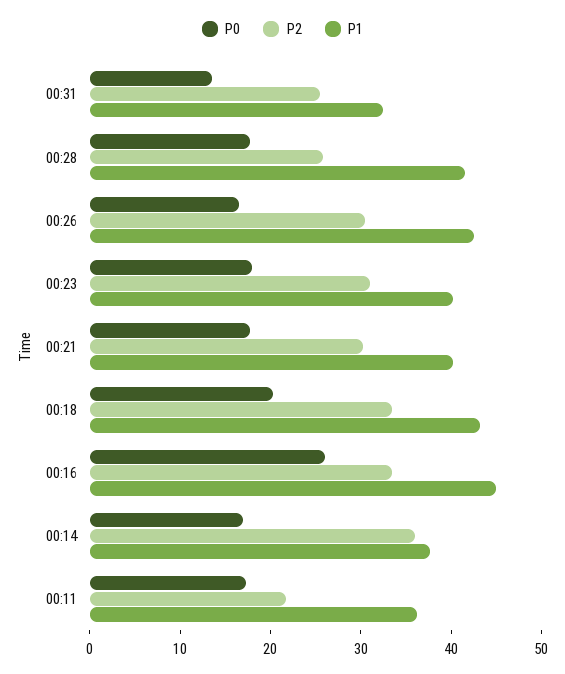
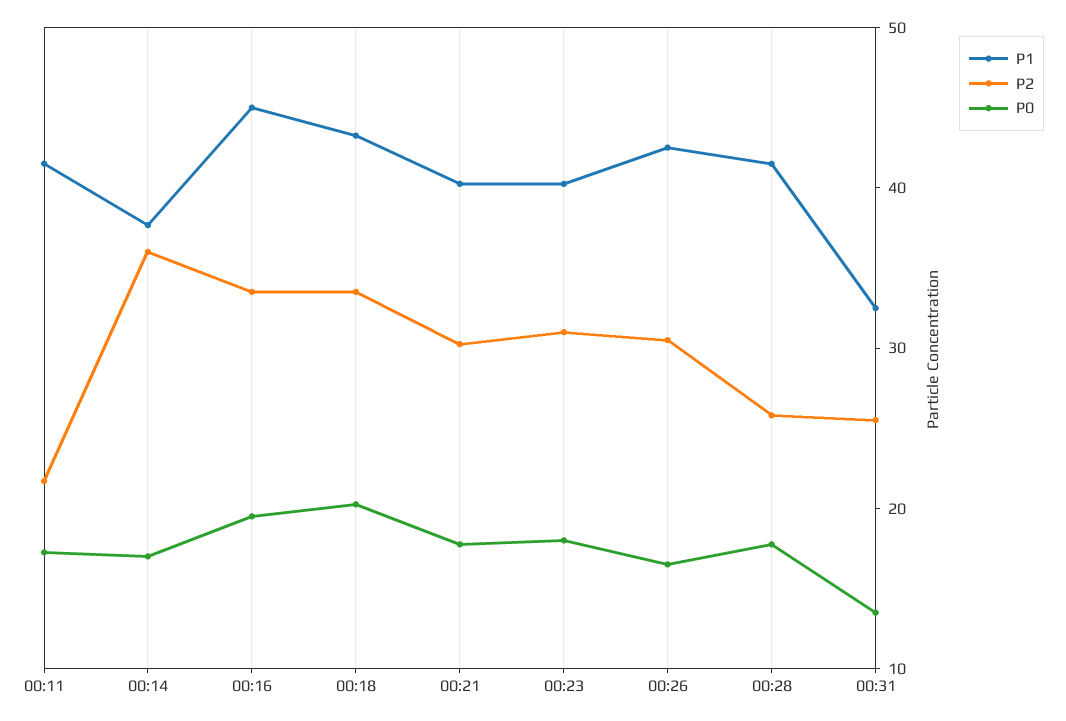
P0, 00:16: 26 -> 20
P1, 00:11: 36 -> 42

